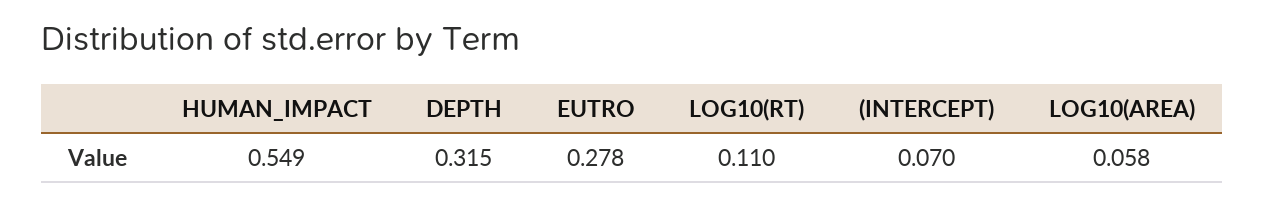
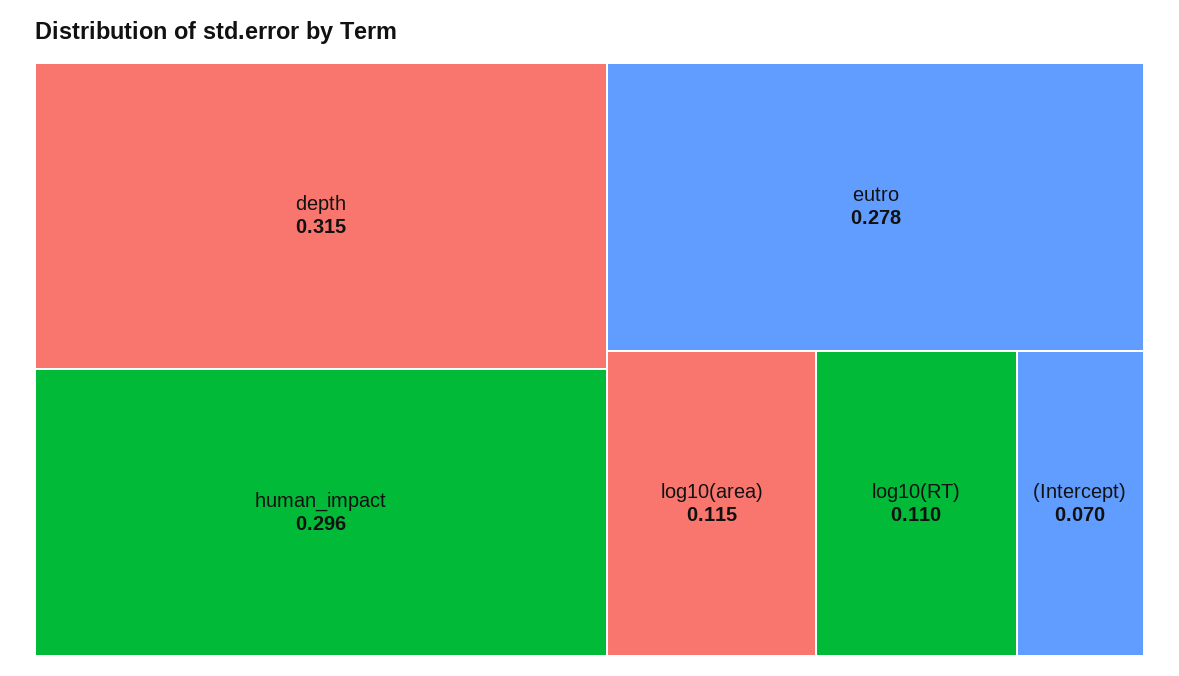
HUMAN_IMPACT: 0.549 -> 0.296
LOG10(AREA): 0.058 -> 0.115

